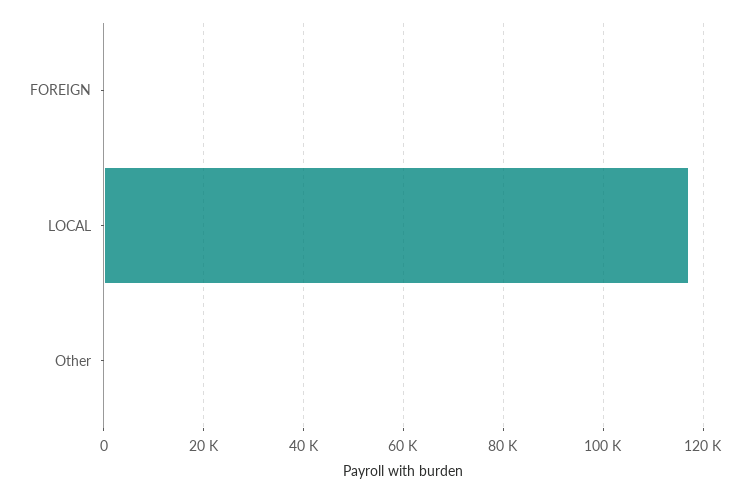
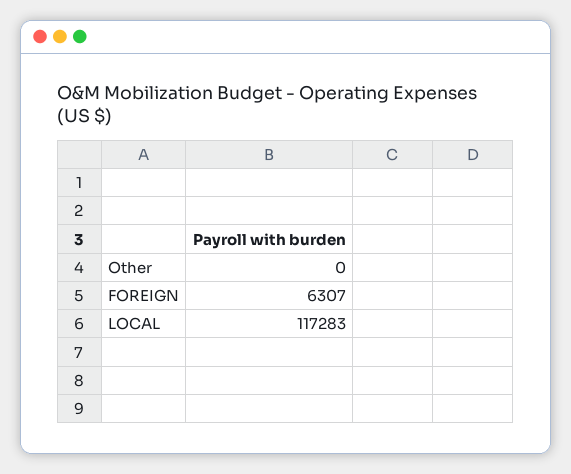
FOREIGN: 0 -> 6307

